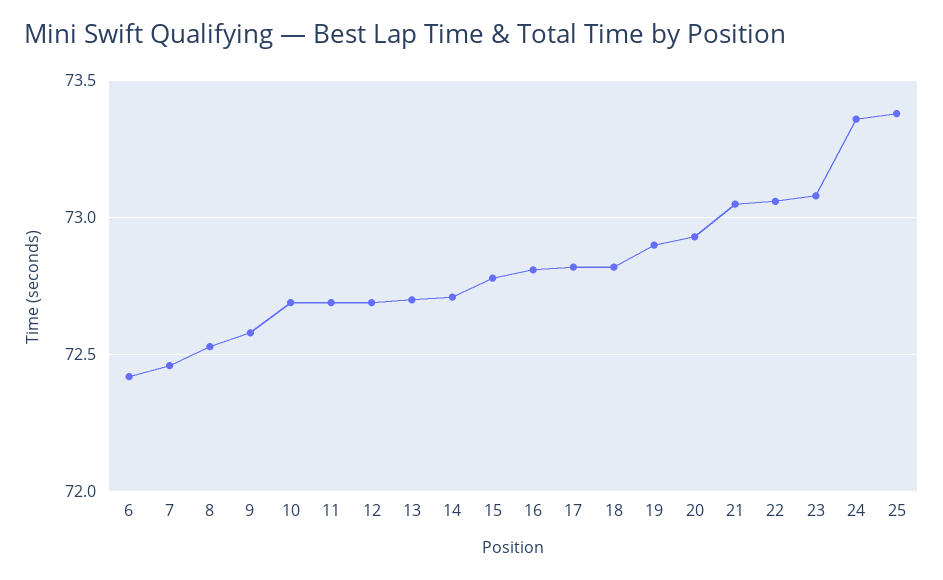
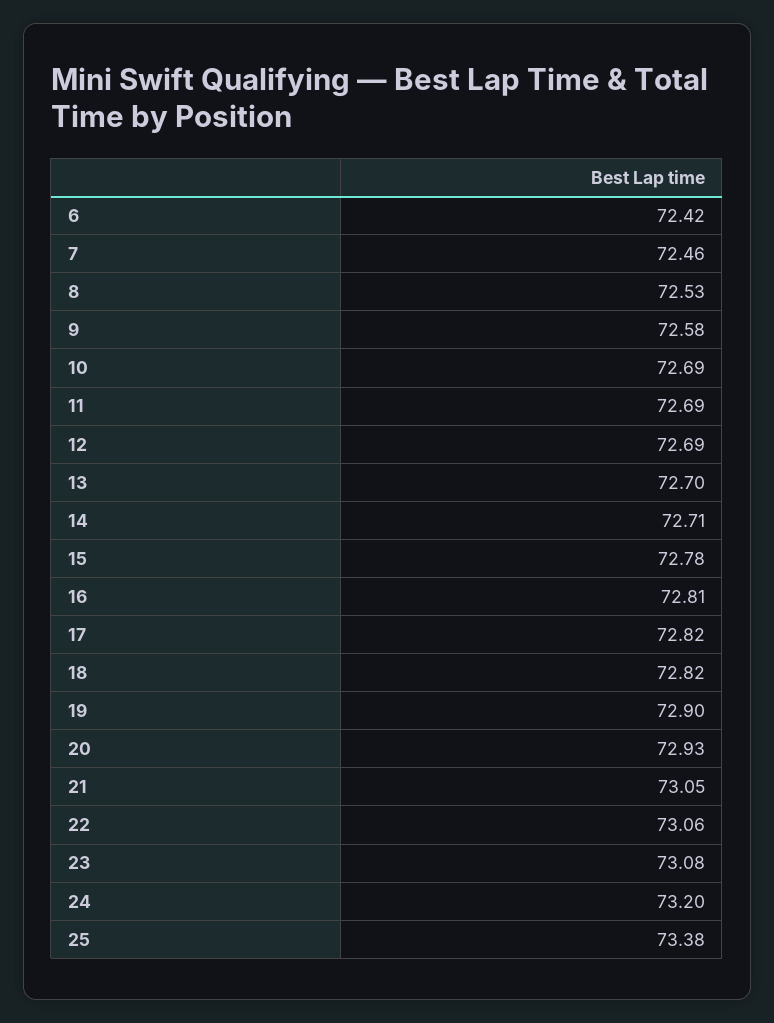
24: 73.35 -> 73.2

